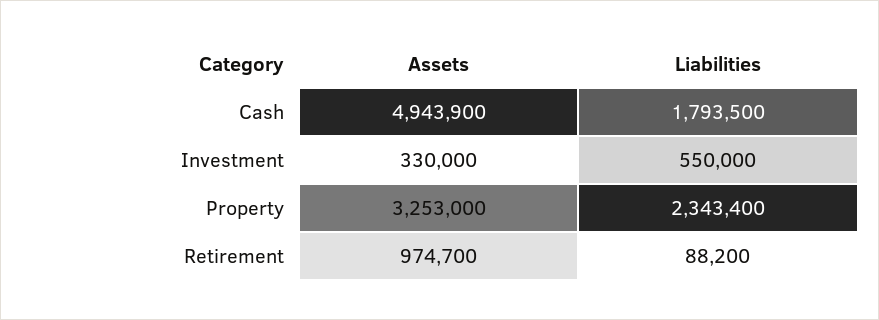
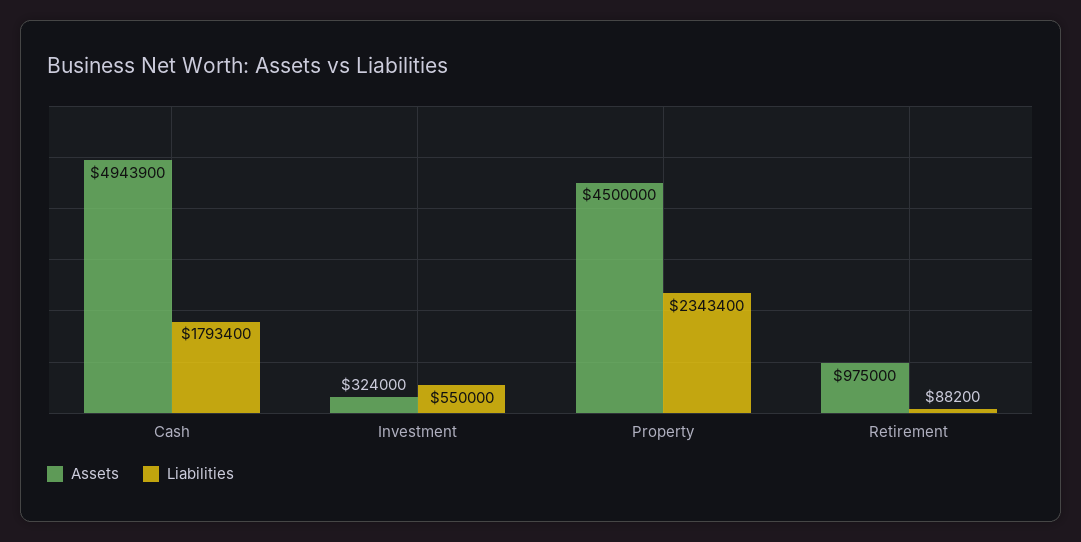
Liabilities, Cash: 1793500 -> 1793400
Assets, Investment: 330000 -> 324000
Assets, Property: 3253000 -> 4500000
Assets, Retirement: 974700 -> 975000

